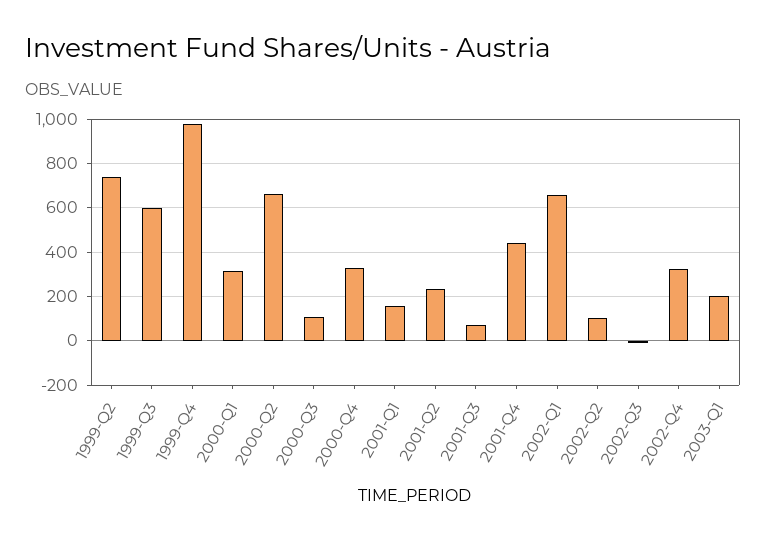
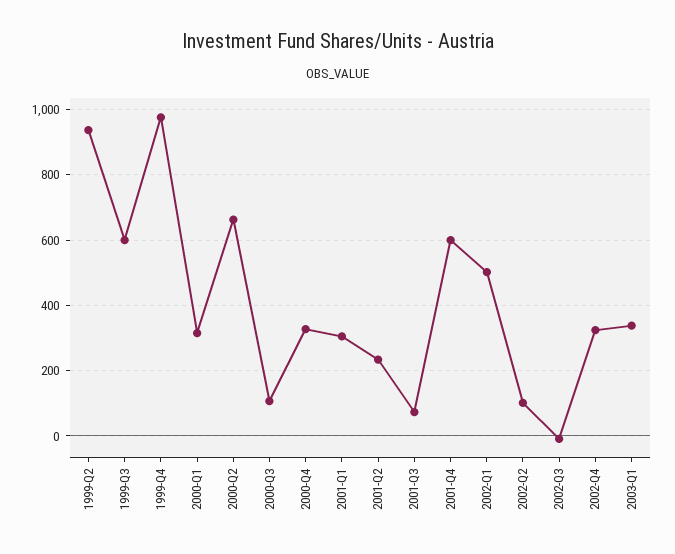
1999-Q2: 750 -> 940
2001-Q1: 150 -> 300
2001-Q4: 450 -> 600
2002-Q1: 650 -> 500
2003-Q1: 200 -> 340

